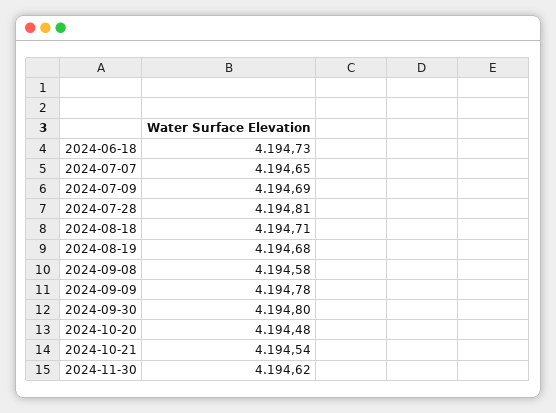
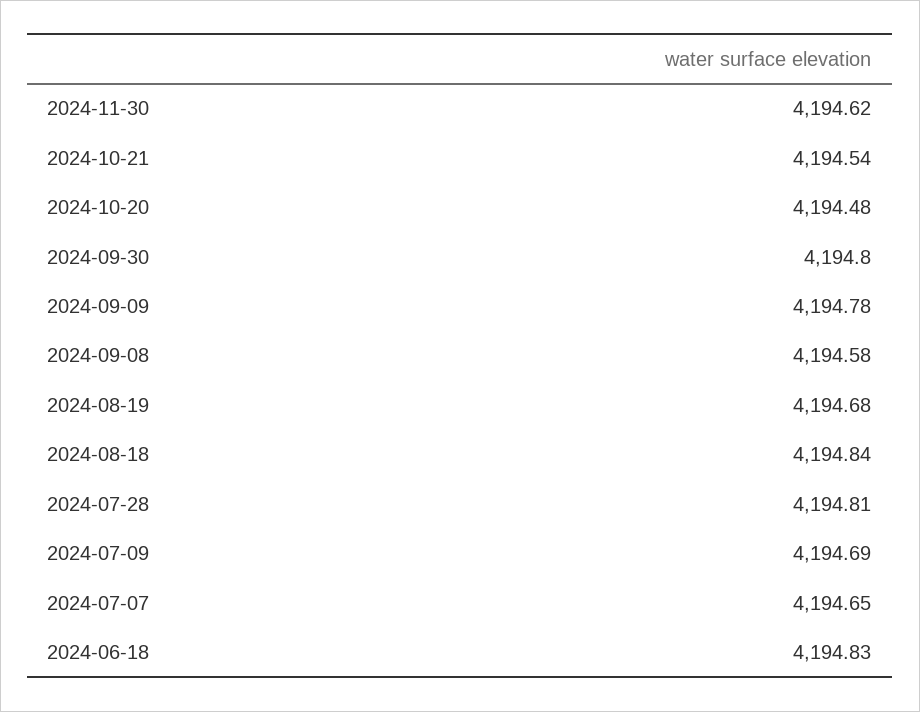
2024-06-18: 4194.73 -> 4194.83
2024-08-18: 4194.71 -> 4194.84

